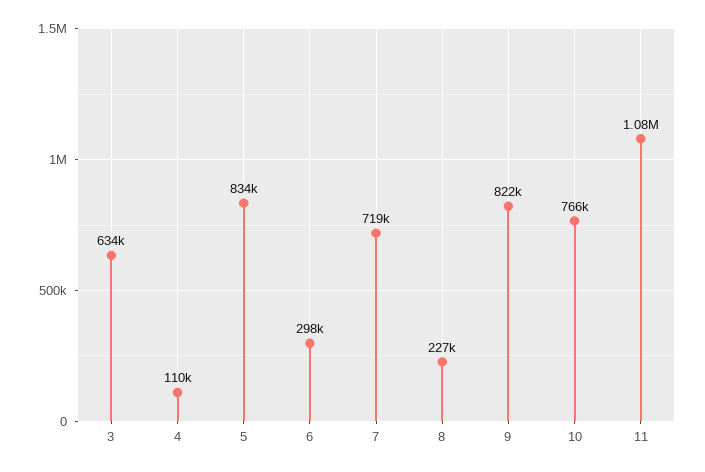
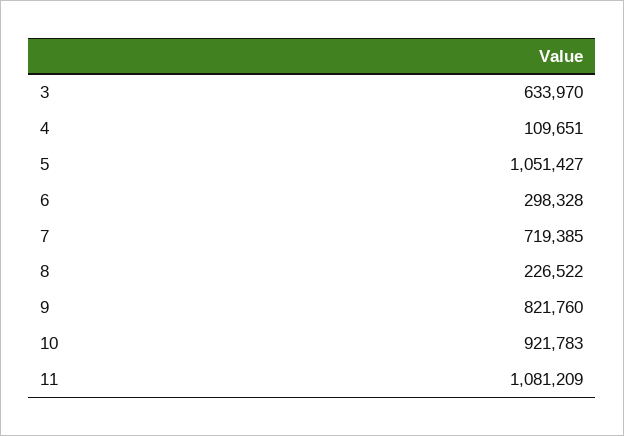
5: 834000 -> 1051427
10: 766000 -> 921783

